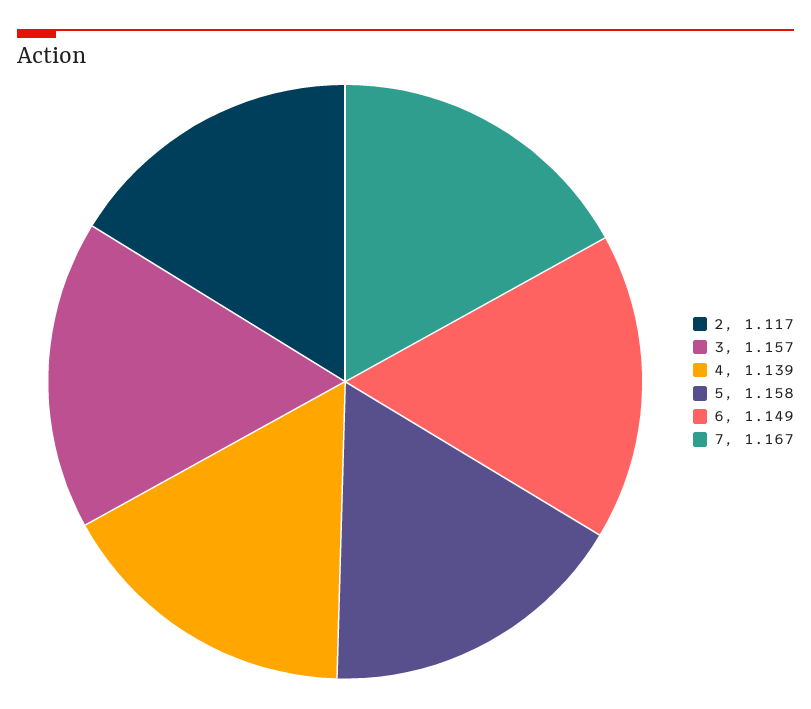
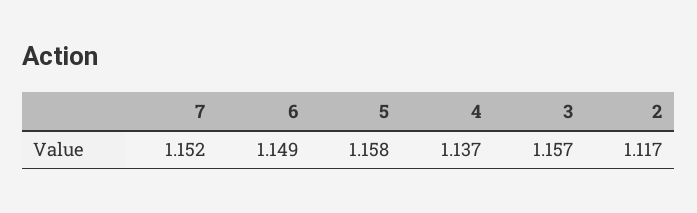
4: 1.139 -> 1.137
7: 1.167 -> 1.152

